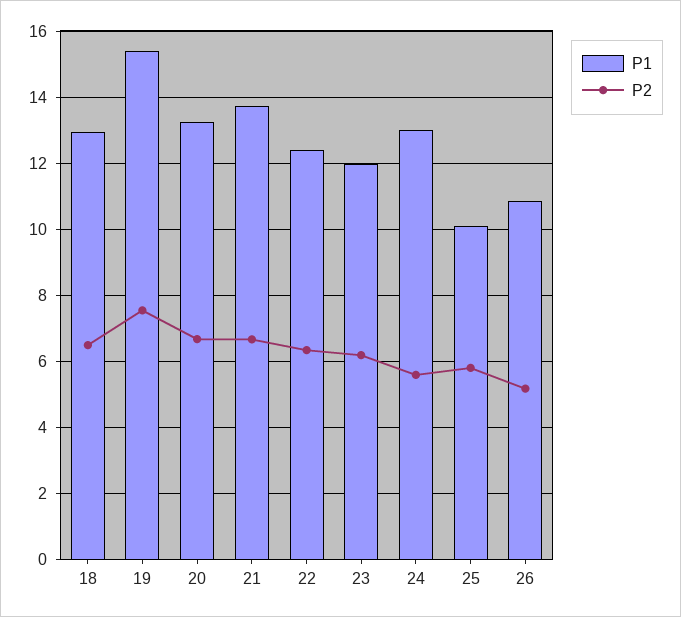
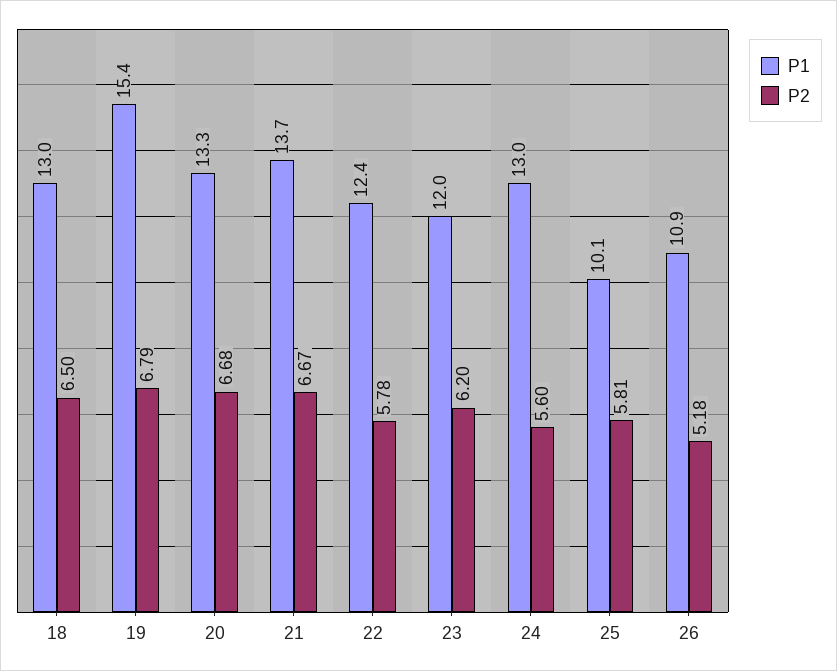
P2, 19: 7.6 -> 6.79
P2, 22: 6.4 -> 5.78

